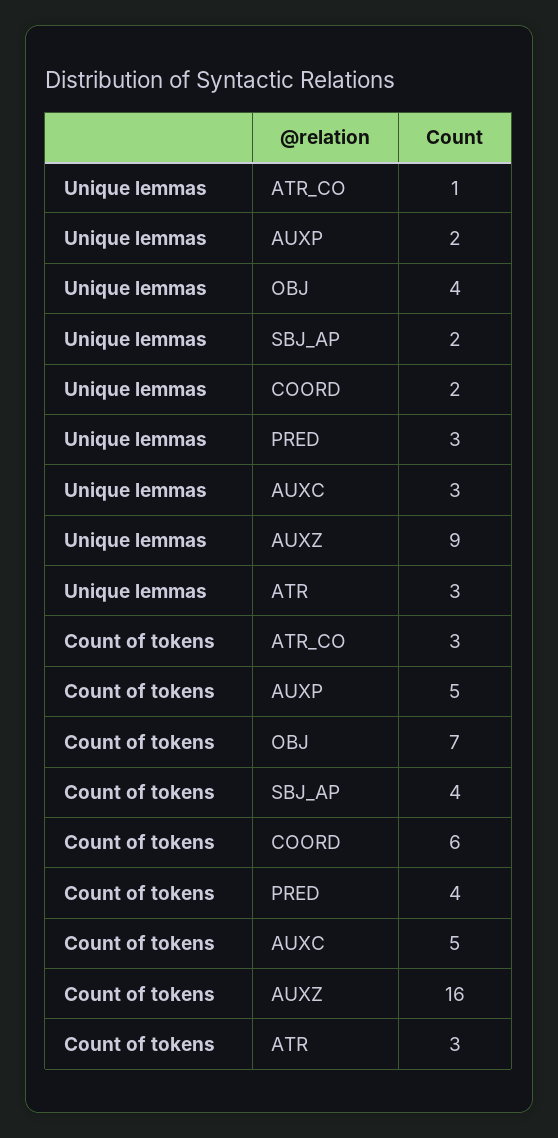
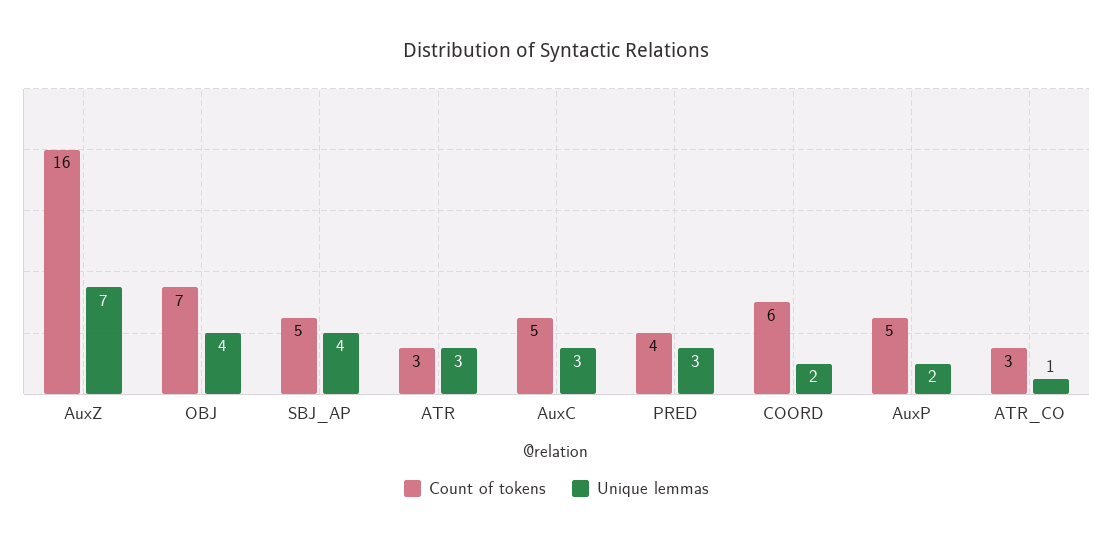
Unique lemmas, SBJ_AP: 2 -> 4
Unique lemmas, AUXZ: 9 -> 7
Count of tokens, SBJ_AP: 4 -> 5

